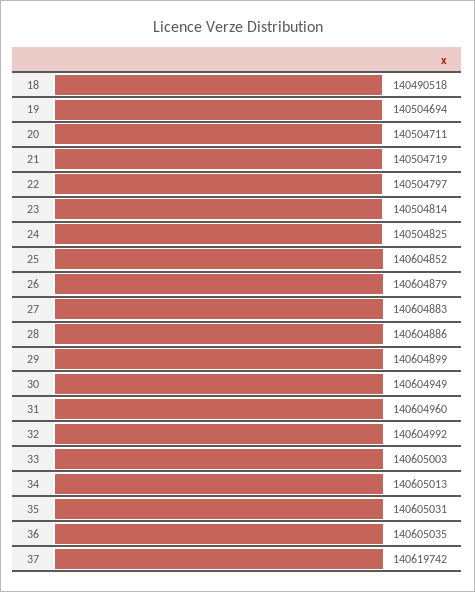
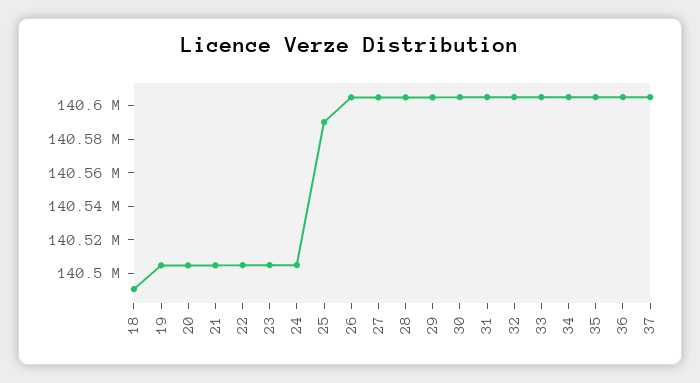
25: 140604852 -> 140590000
37: 140619742 -> 140605000

